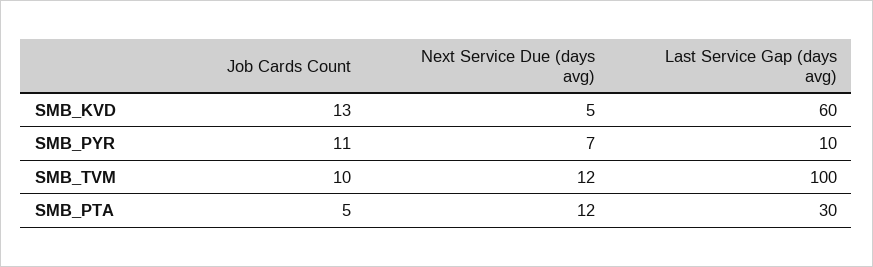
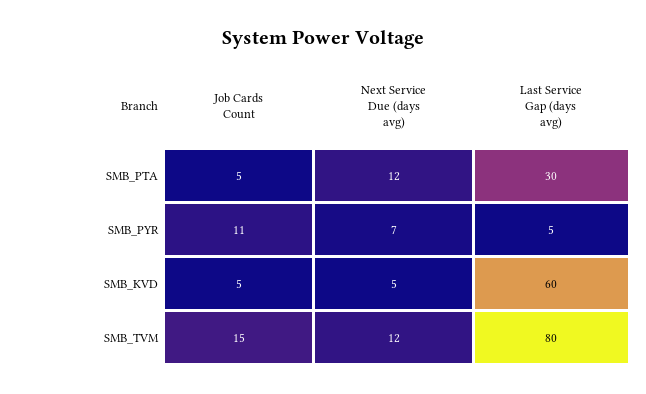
Job Cards Count, SMB_KVD: 13 -> 5
Last Service Gap (days avg), SMB_PYR: 10 -> 5
Job Cards Count, SMB_TVM: 10 -> 15
Last Service Gap (days avg), SMB_TVM: 100 -> 80

